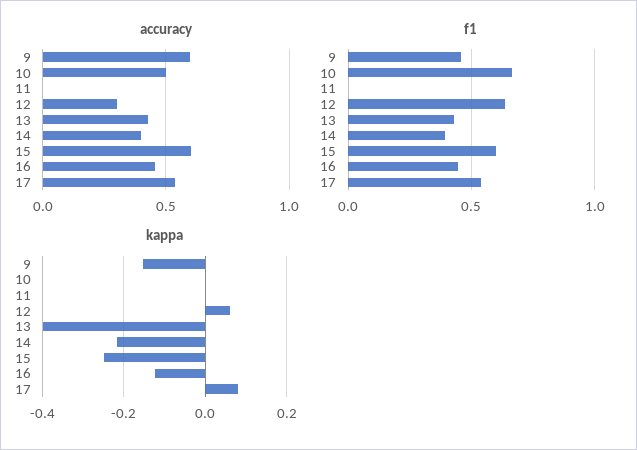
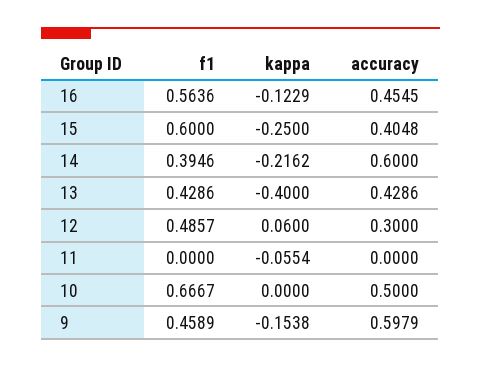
accuracy, 14: 0.4 -> 0.6
accuracy, 15: 0.6 -> 0.4048
accuracy, 17: 0.55 -> none
f1, 12: 0.65 -> 0.4857
f1, 16: 0.45 -> 0.5636
f1, 17: 0.55 -> none
kappa, 11: 0 -> -0.0554
kappa, 17: 0.08 -> none

